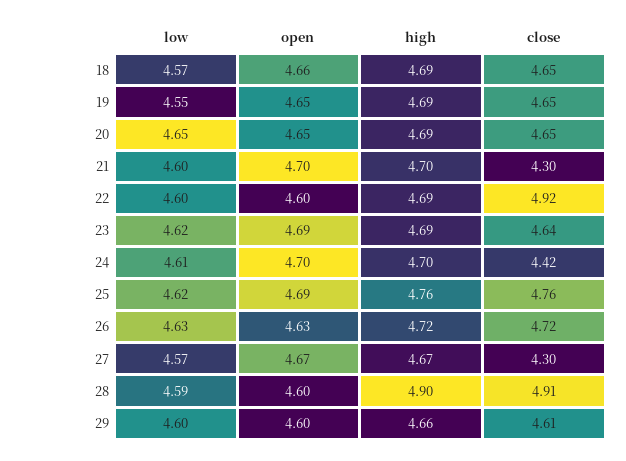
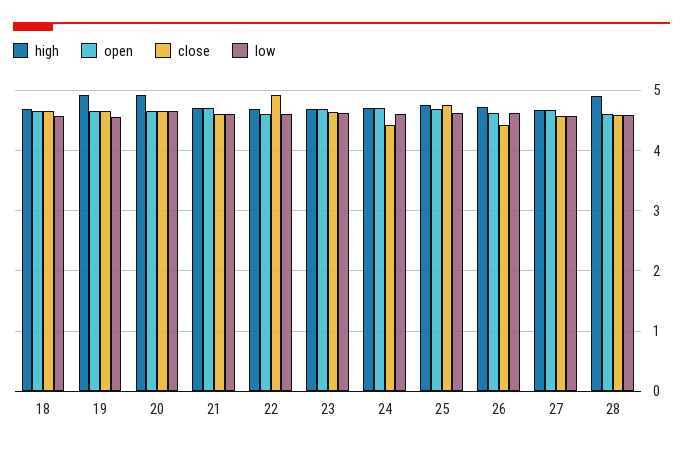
high, 19: 4.69 -> 4.9
high, 20: 4.69 -> 4.9
close, 21: 4.3 -> 4.6
close, 26: 4.72 -> 4.4
close, 27: 4.3 -> 4.6
close, 28: 4.91 -> 4.6
low, 29: 4.6 -> none
open, 29: 4.6 -> none
high, 29: 4.66 -> none
close, 29: 4.61 -> none

